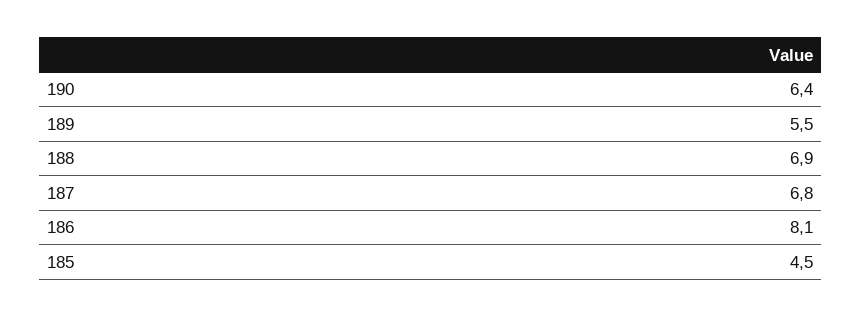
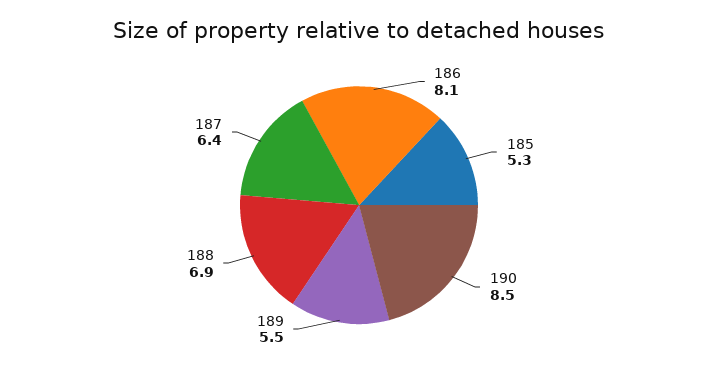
190: 6.4 -> 8.5
187: 6.8 -> 6.4
185: 4.5 -> 5.3

